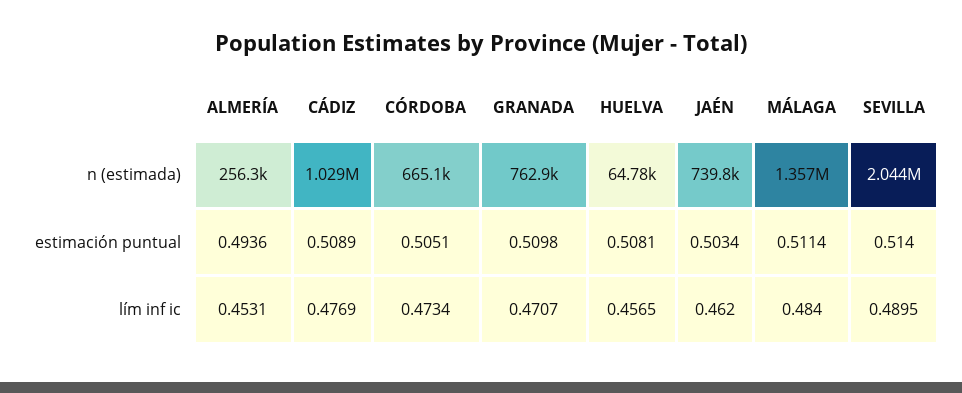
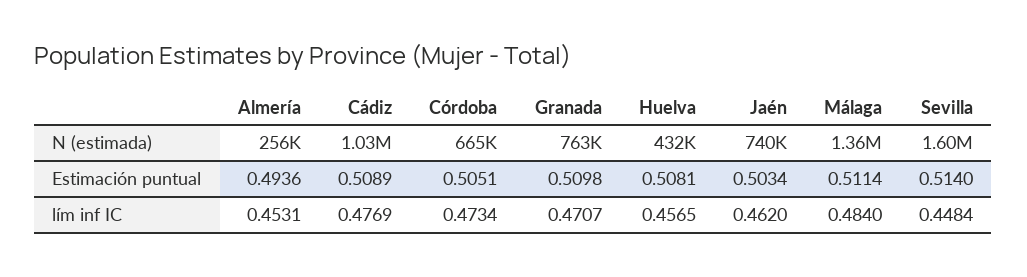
HUELVA, n (estimada): 64780 -> 432000
SEVILLA, n (estimada): 2044000 -> 1600000
SEVILLA, lím inf ic: 0.4895 -> 0.4484

